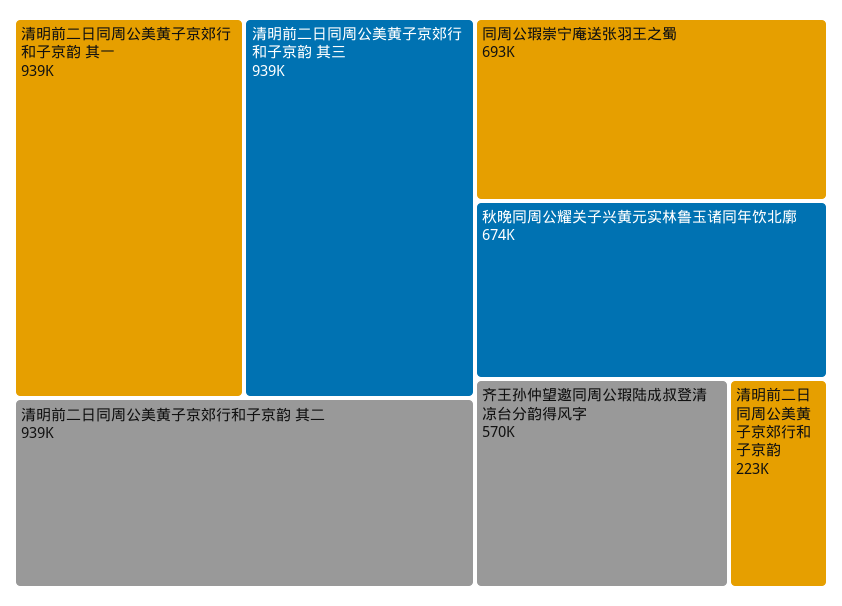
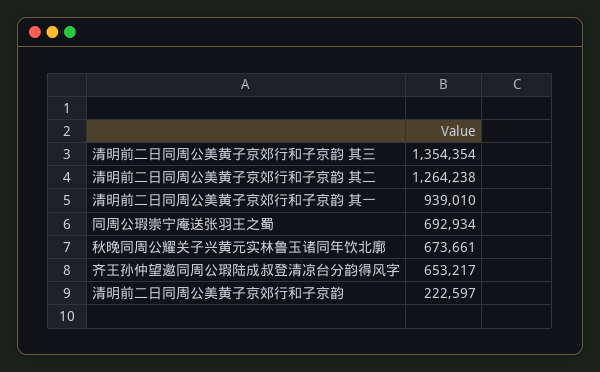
清明前二日同周公美黄子京郊行和子京韵 其三: 939000 -> 1354354
清明前二日同周公美黄子京郊行和子京韵 其二: 939000 -> 1264238
齐王孙仲望邀同周公瑕陆成叔登清凉台分韵得风字: 570000 -> 653217

